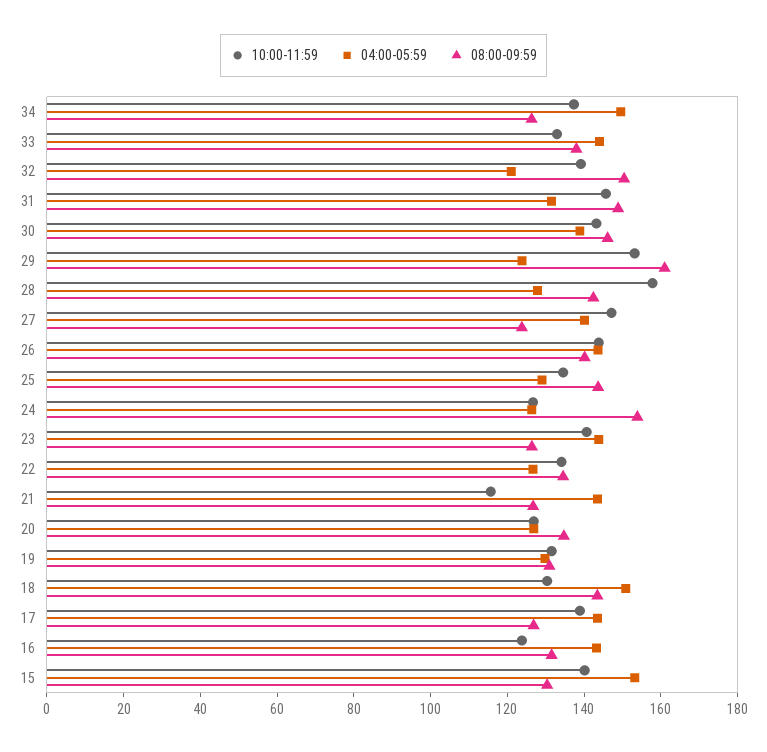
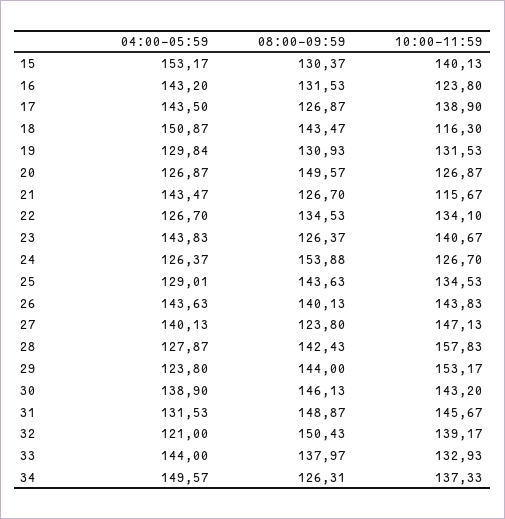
08:00-09:59, 29: 160 -> 144
08:00-09:59, 20: 135 -> 149.57
10:00-11:59, 18: 130 -> 116.3

